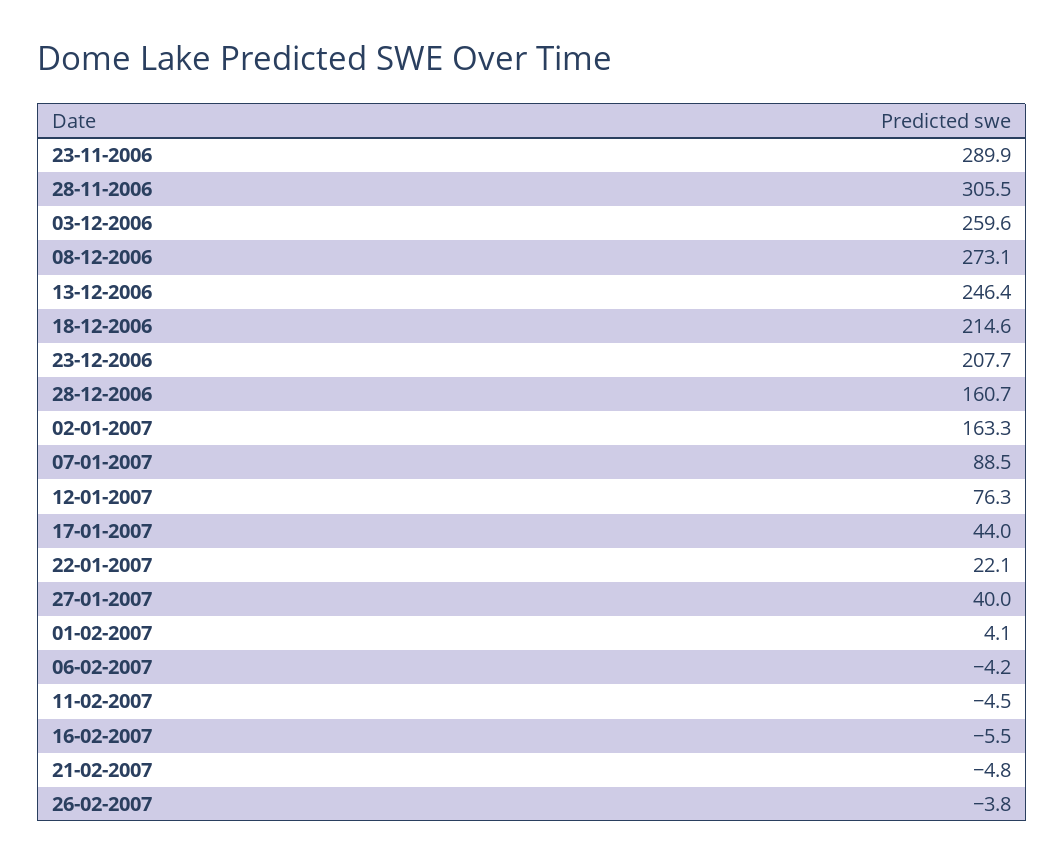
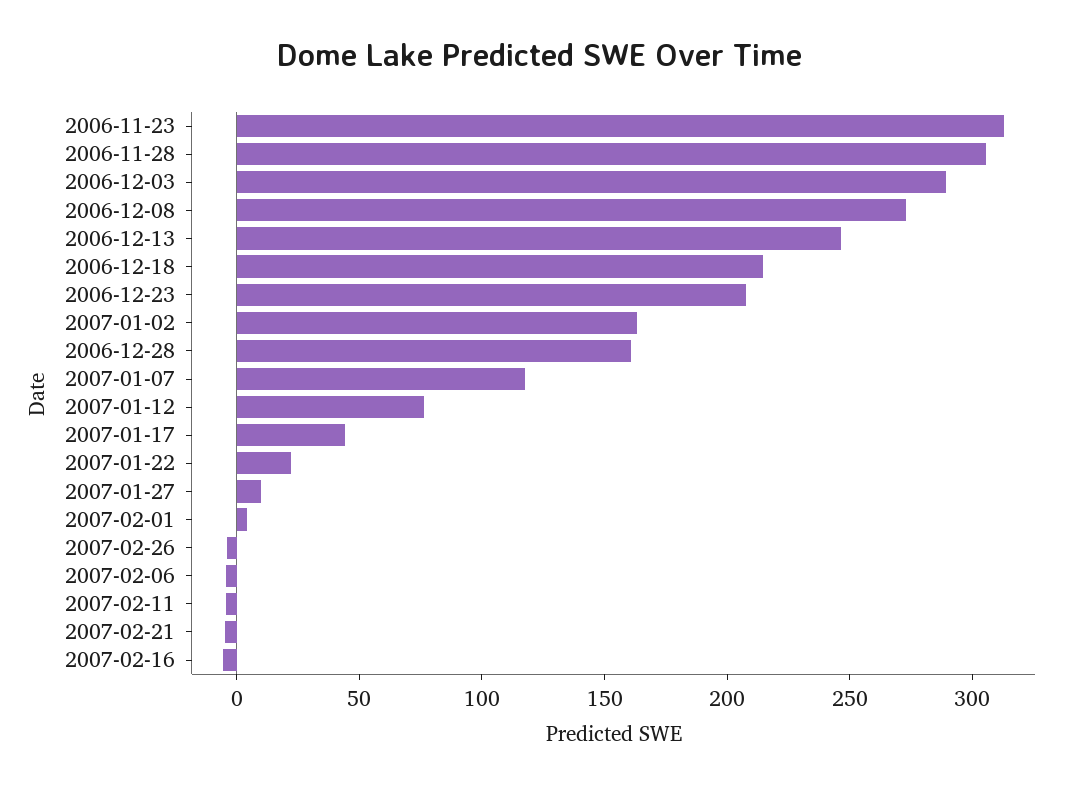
23-11-2006: 289.9 -> 310
03-12-2006: 259.6 -> 290
07-01-2007: 88.5 -> 120
27-01-2007: 40 -> 10

